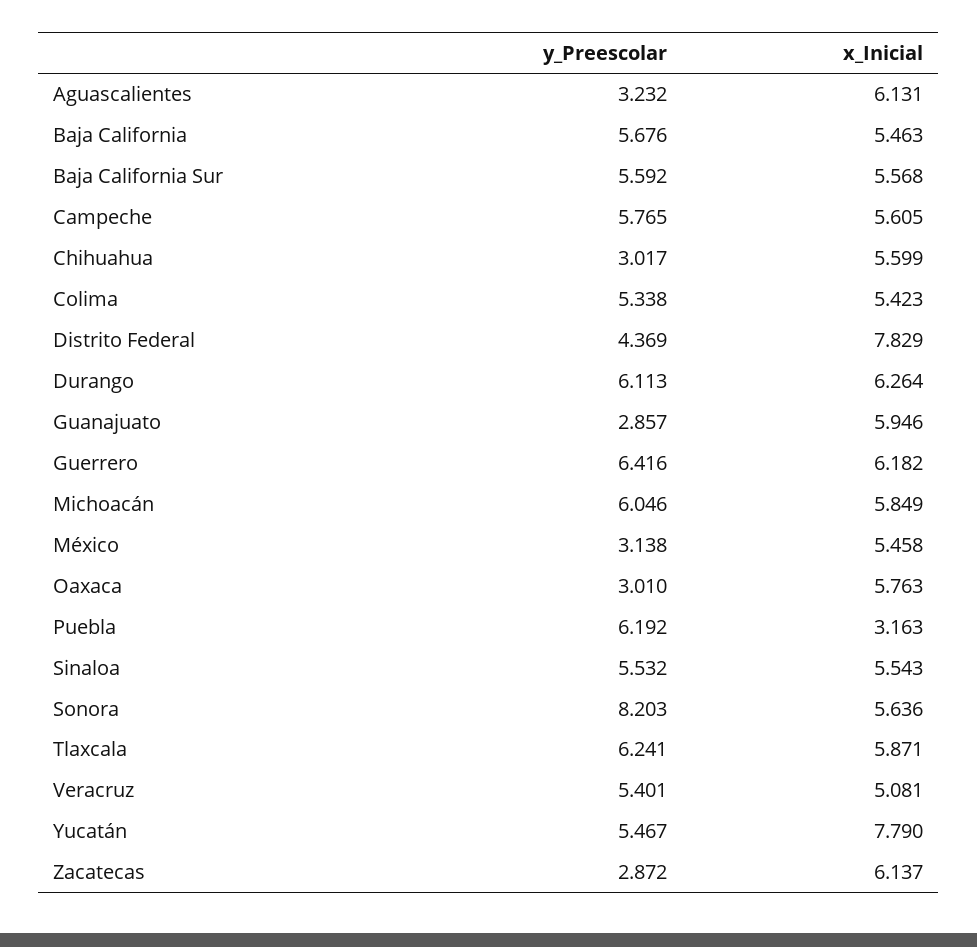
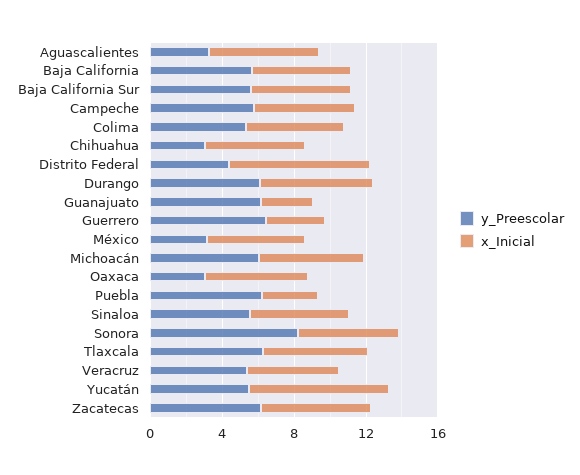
y_Preescolar, Guanajuato: 2.857 -> 6
x_Inicial, Guanajuato: 5.946 -> 3
x_Inicial, Guerrero: 6.182 -> 3
y_Preescolar, Zacatecas: 2.872 -> 6

